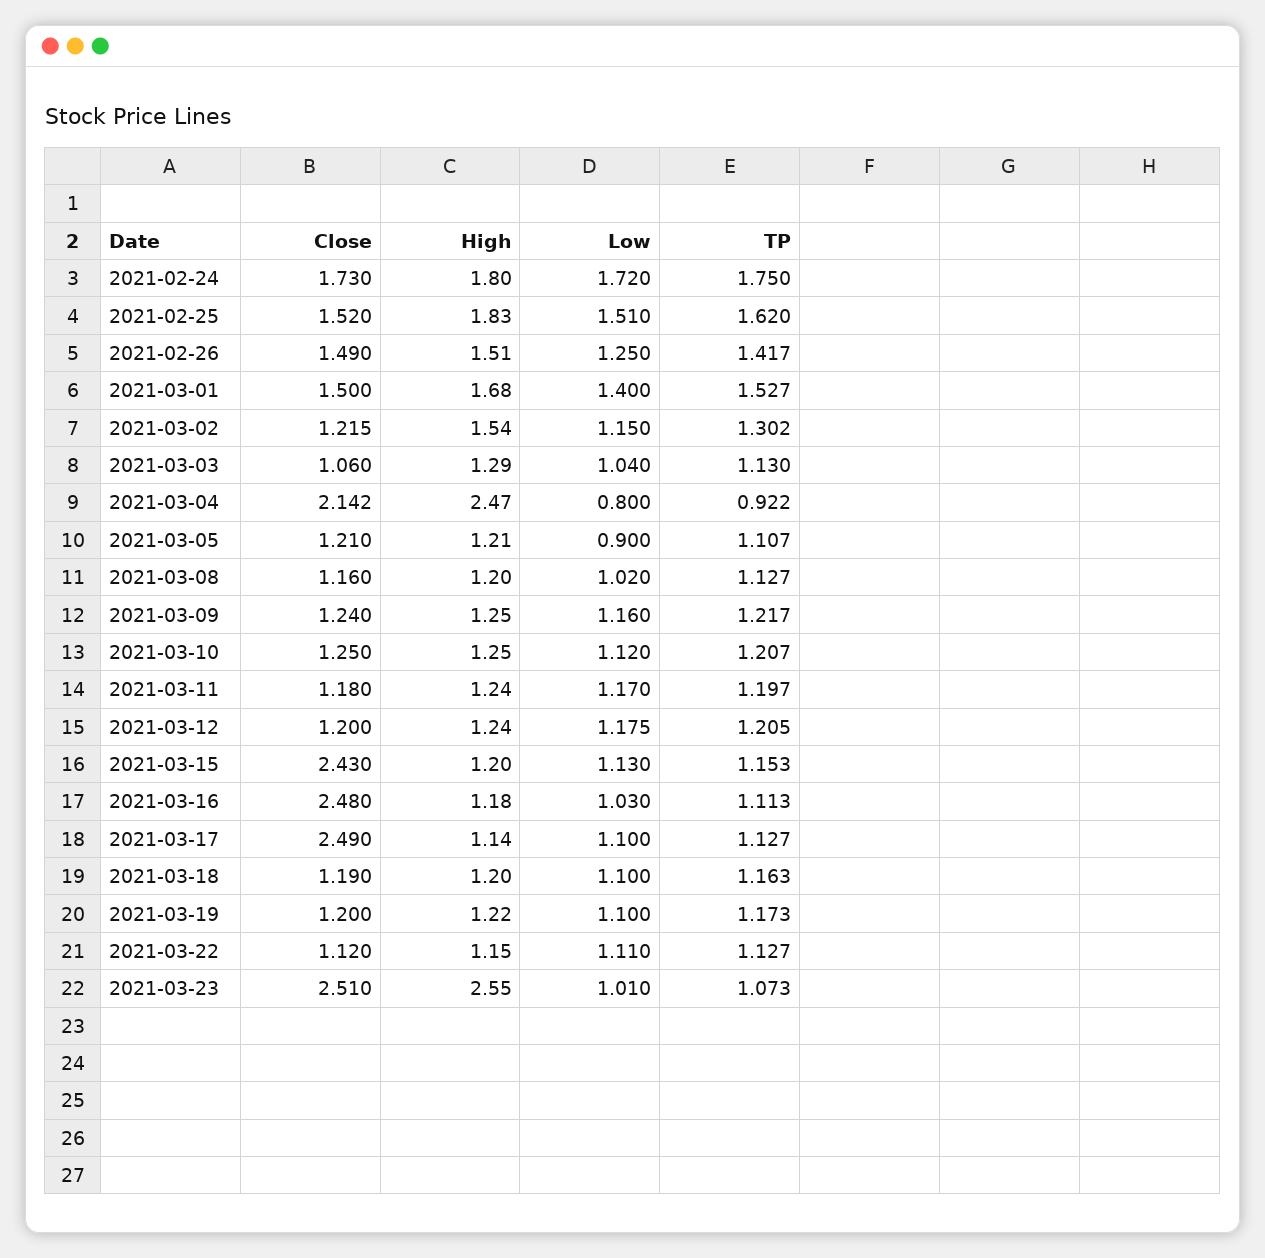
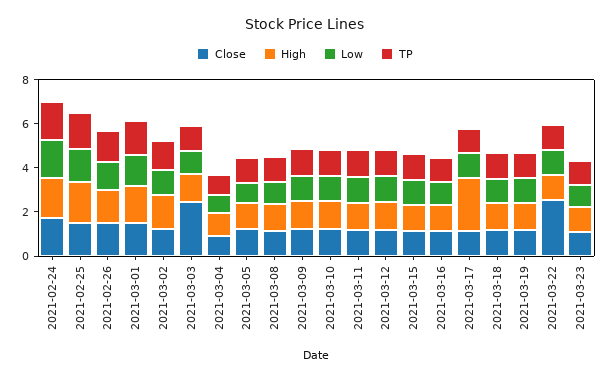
Close, 2021-03-03: 1.06 -> 2.5
Close, 2021-03-04: 2.142 -> 1
High, 2021-03-04: 2.47 -> 1
Close, 2021-03-15: 2.43 -> 1
Close, 2021-03-16: 2.48 -> 1
Close, 2021-03-17: 2.49 -> 1
High, 2021-03-17: 1.14 -> 2.5
Close, 2021-03-22: 1.12 -> 2.5
Close, 2021-03-23: 2.51 -> 1
High, 2021-03-23: 2.55 -> 1

